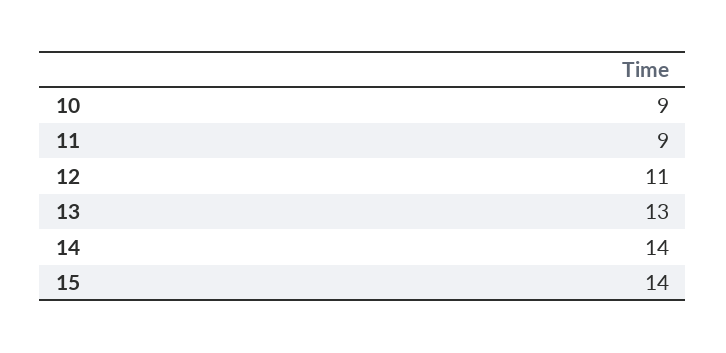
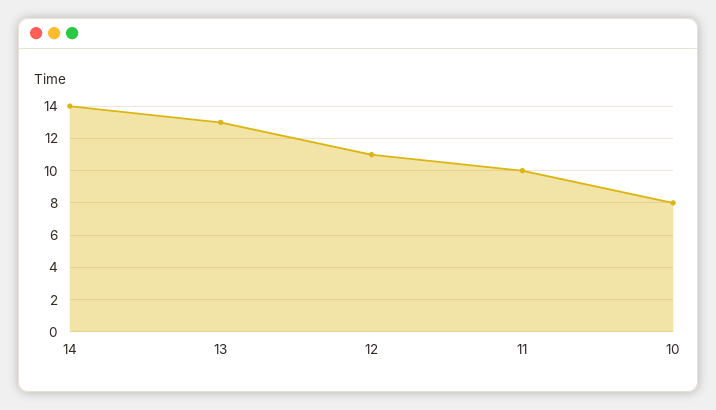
10: 9 -> 8
11: 9 -> 10
15: 14 -> none

